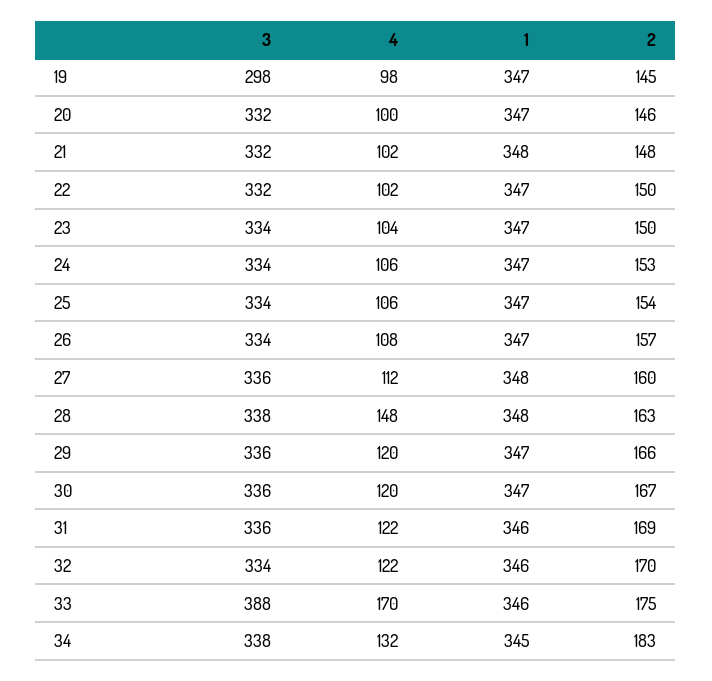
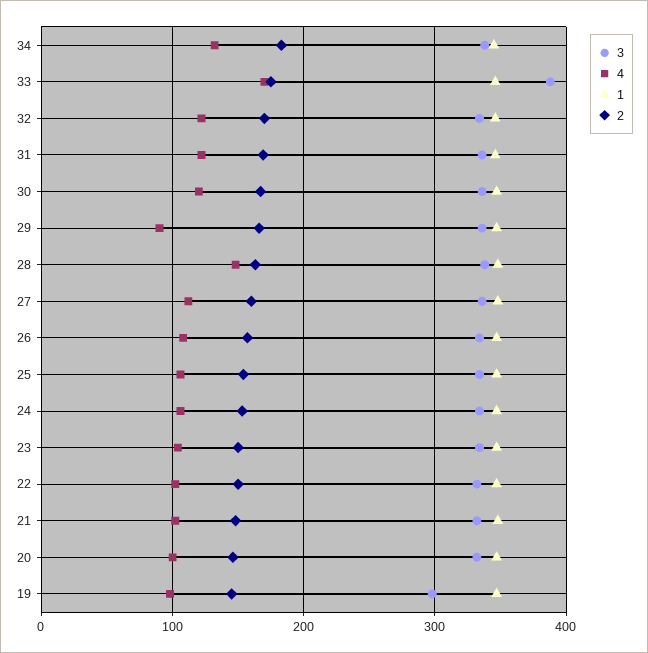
4, 29: 120 -> 90

